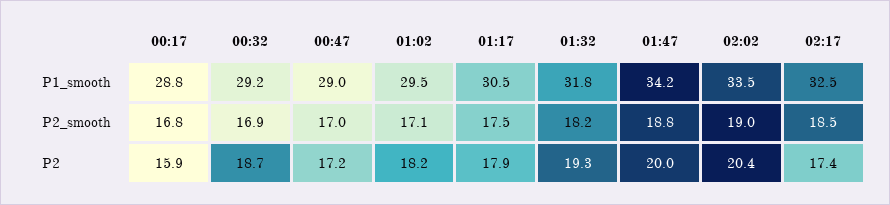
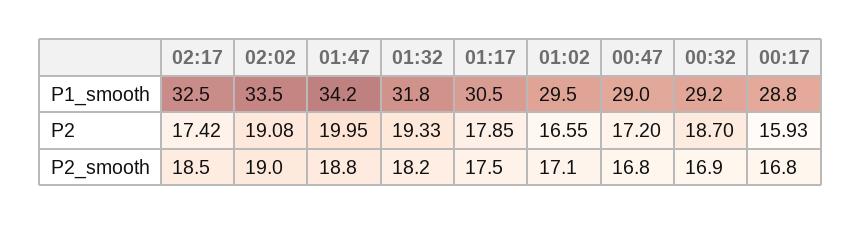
00:47, P2_smooth: 17 -> 16.8
01:02, P2: 18.2 -> 16.55
02:02, P2: 20.4 -> 19.08

